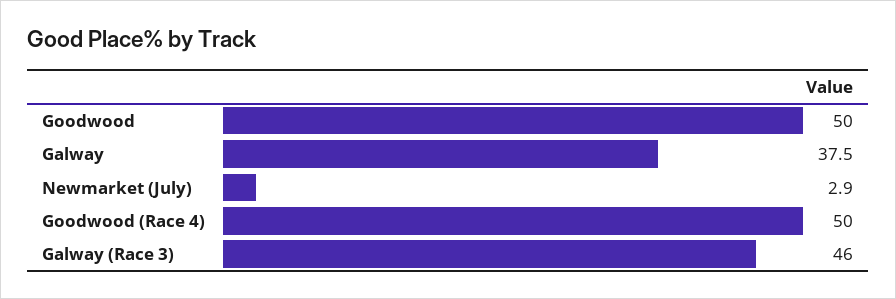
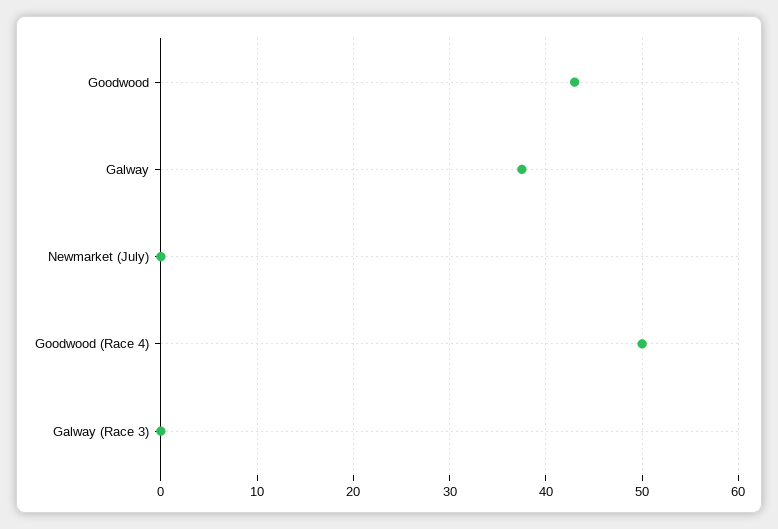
Goodwood: 50 -> 43
Newmarket (July): 2.9 -> 0
Galway (Race 3): 46 -> 0

